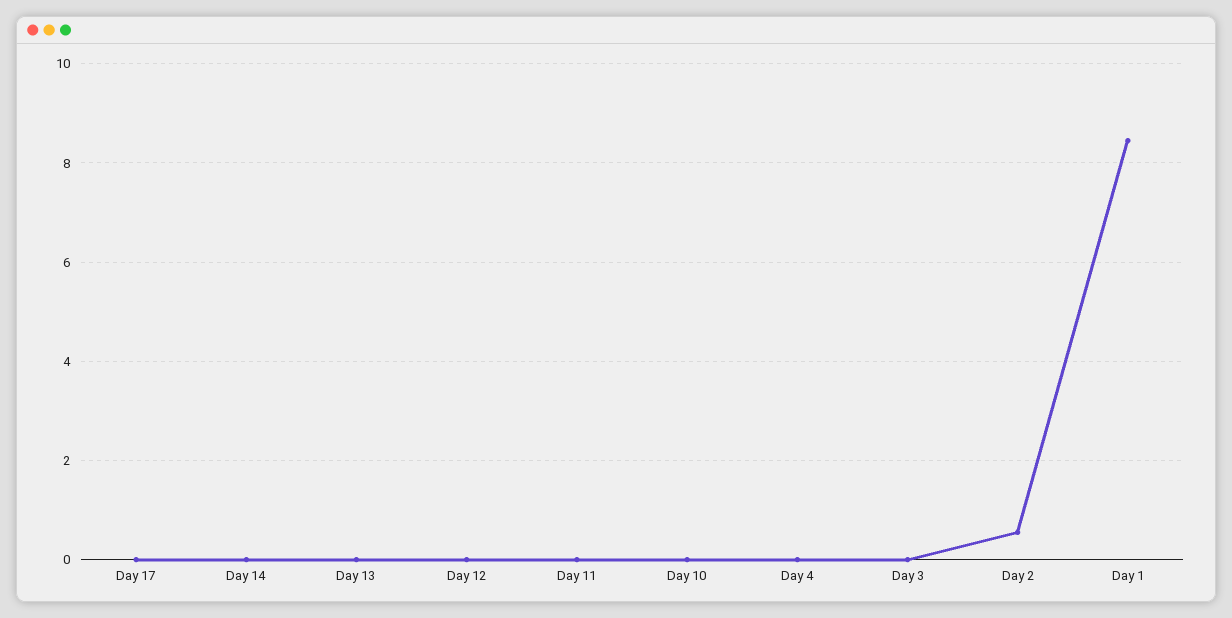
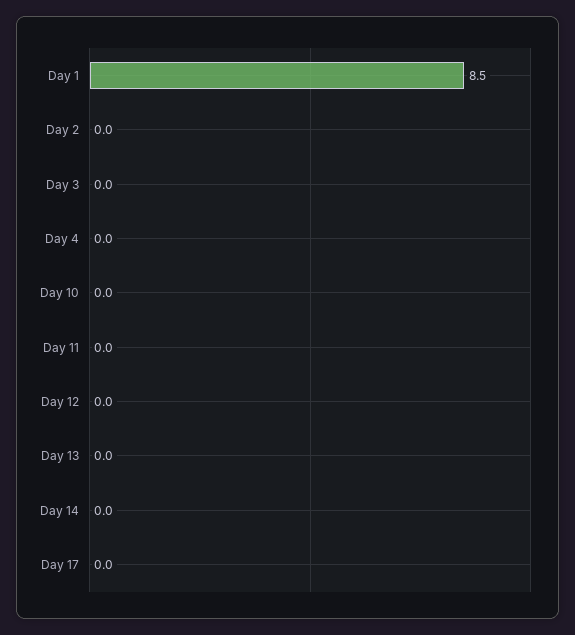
Day 2: 0.6 -> 0

